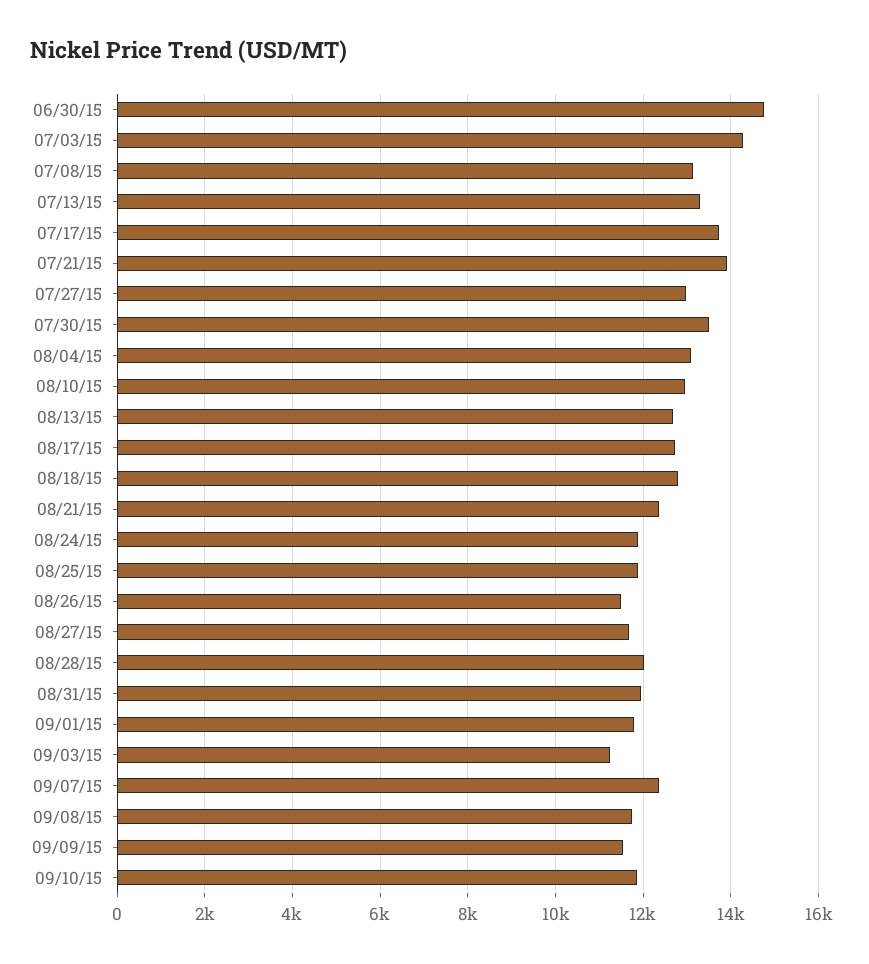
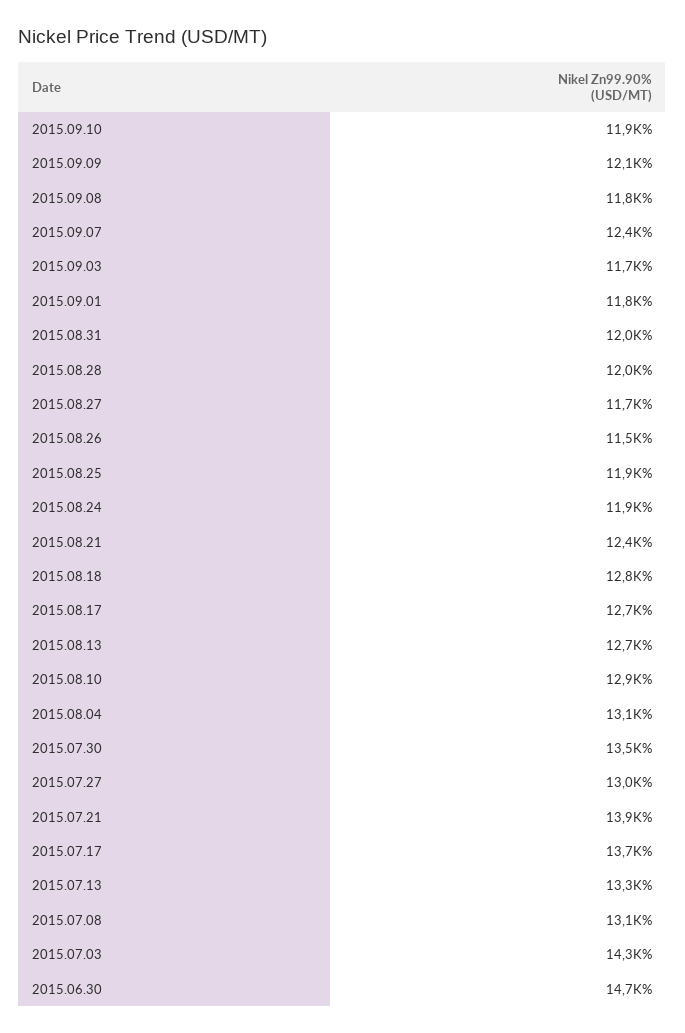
09/03/15: 11200 -> 11700
09/09/15: 11600 -> 12100

